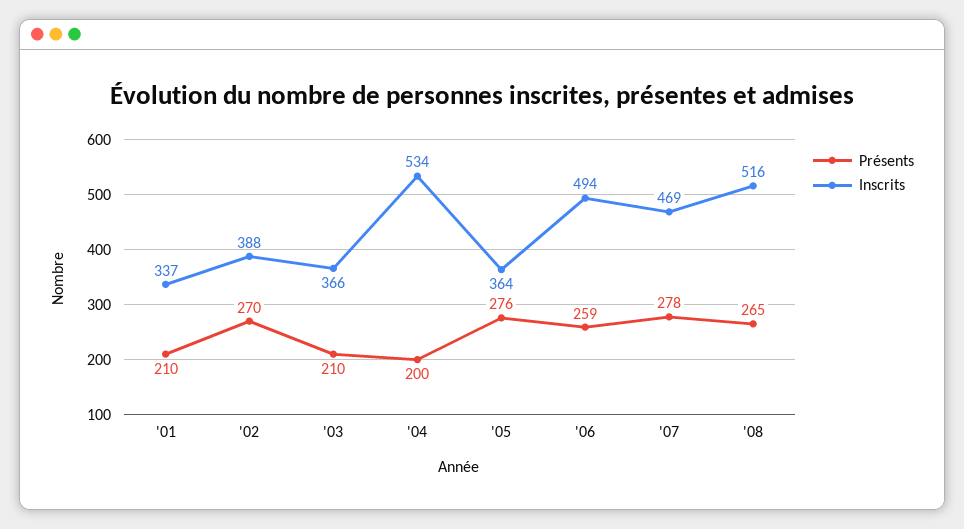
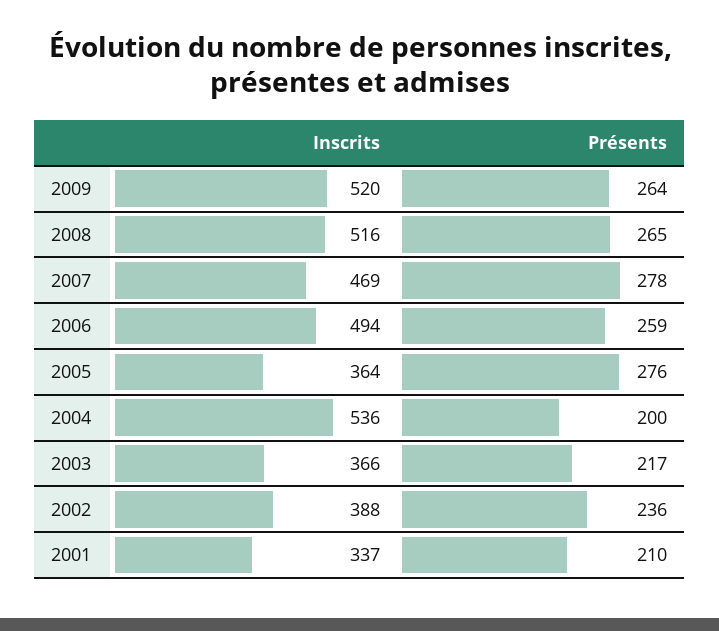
Présents, '02: 270 -> 236
Présents, '03: 210 -> 217
Inscrits, '04: 534 -> 536
Inscrits, 2009: none -> 520
Présents, 2009: none -> 264

